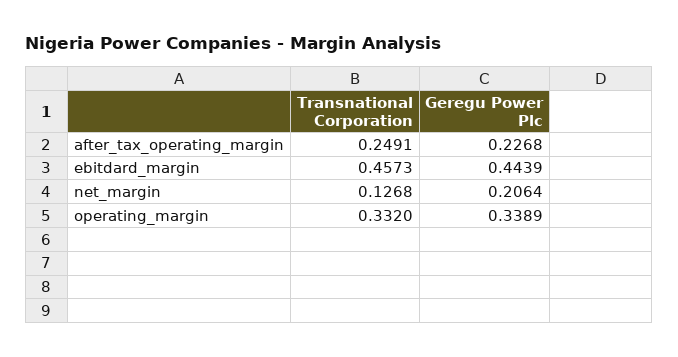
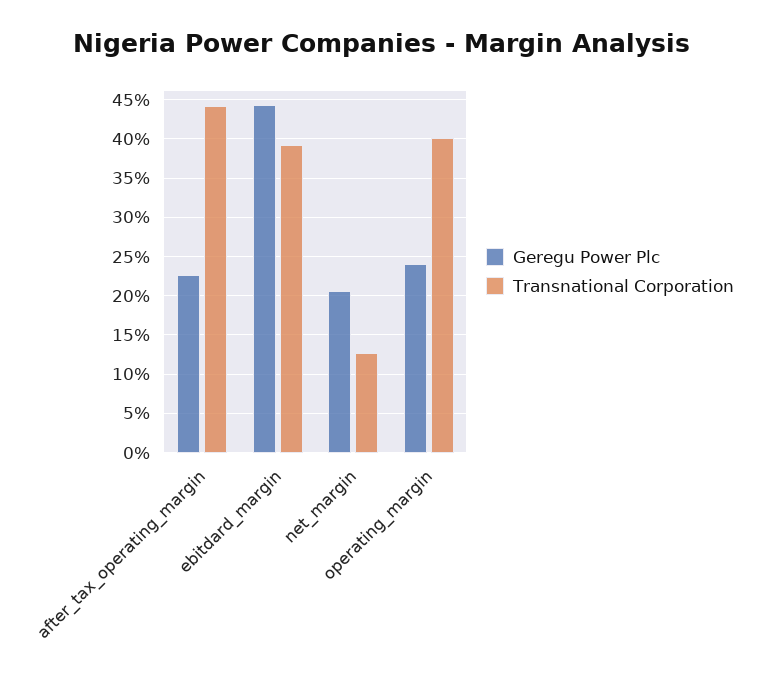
Transnational Corporation, after_tax_operating_margin: 0.2491 -> 0.44
Transnational Corporation, ebitdard_margin: 0.4573 -> 0.39
Transnational Corporation, operating_margin: 0.332 -> 0.4
Geregu Power Plc, operating_margin: 0.3389 -> 0.24

